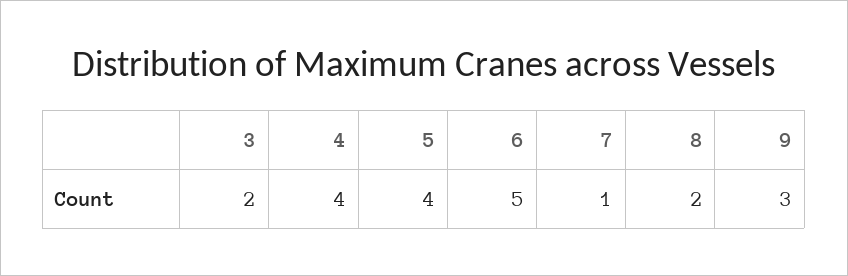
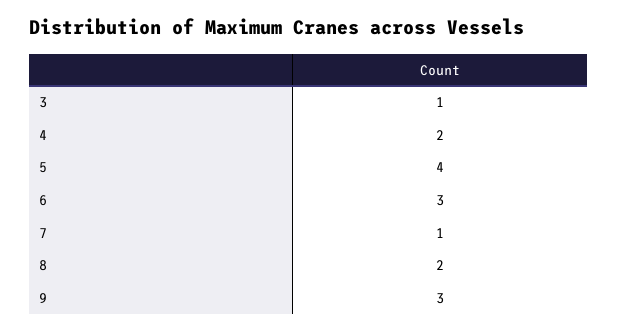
3: 2 -> 1
4: 4 -> 2
6: 5 -> 3

